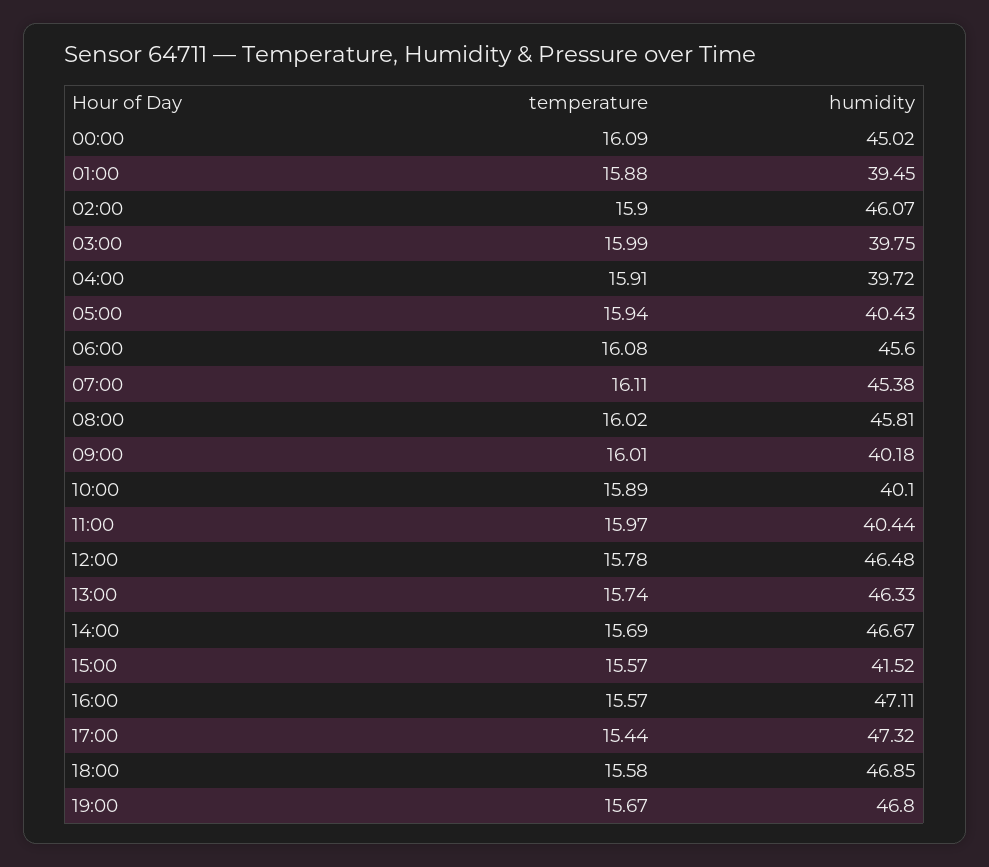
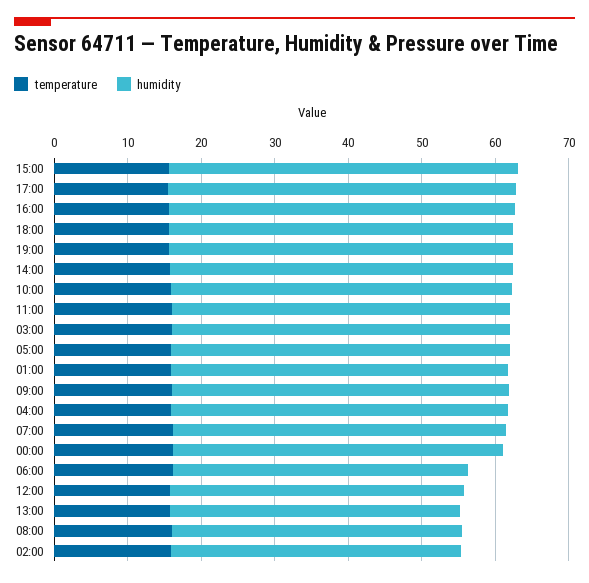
humidity, 01:00: 39.45 -> 46
humidity, 02:00: 46.07 -> 40
humidity, 03:00: 39.75 -> 46
humidity, 04:00: 39.72 -> 46
humidity, 05:00: 40.43 -> 46
humidity, 06:00: 45.6 -> 40
humidity, 08:00: 45.81 -> 40
humidity, 09:00: 40.18 -> 46
humidity, 10:00: 40.1 -> 46
humidity, 11:00: 40.44 -> 46
humidity, 12:00: 46.48 -> 40
humidity, 13:00: 46.33 -> 40
humidity, 15:00: 41.52 -> 48

